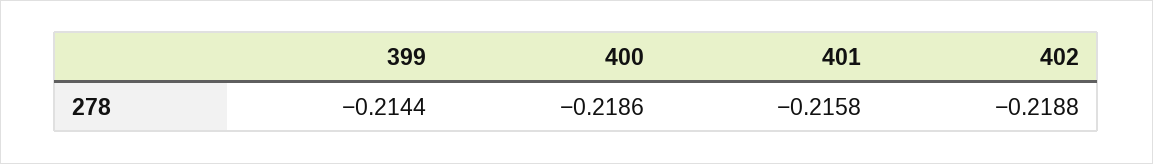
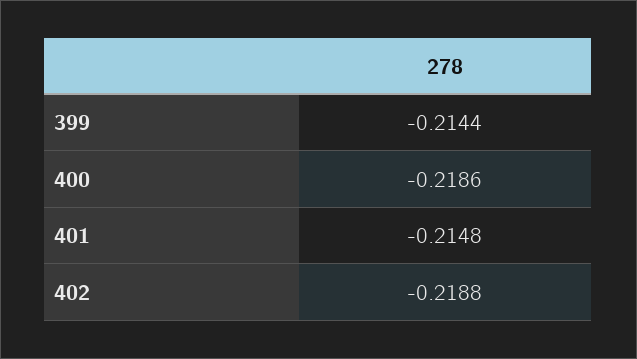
401: -0.2158 -> -0.2148

